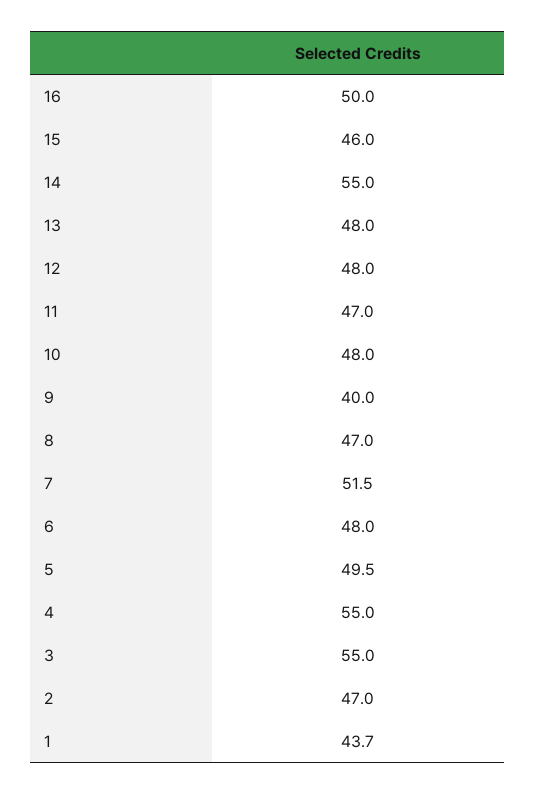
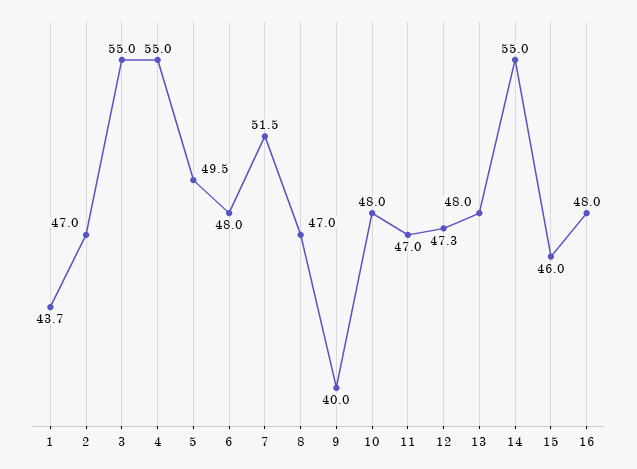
16: 50 -> 48
12: 48 -> 47.3

